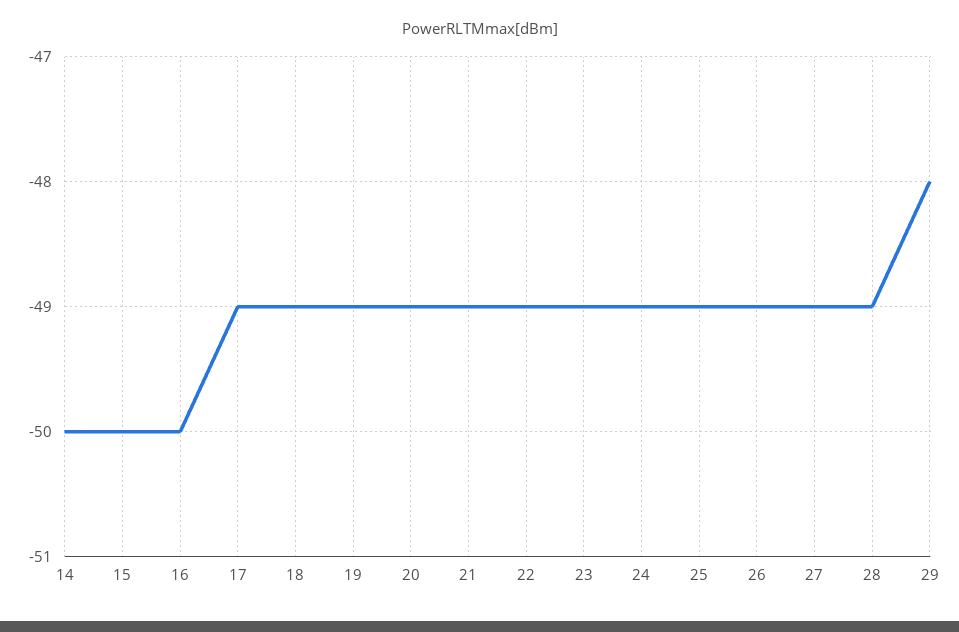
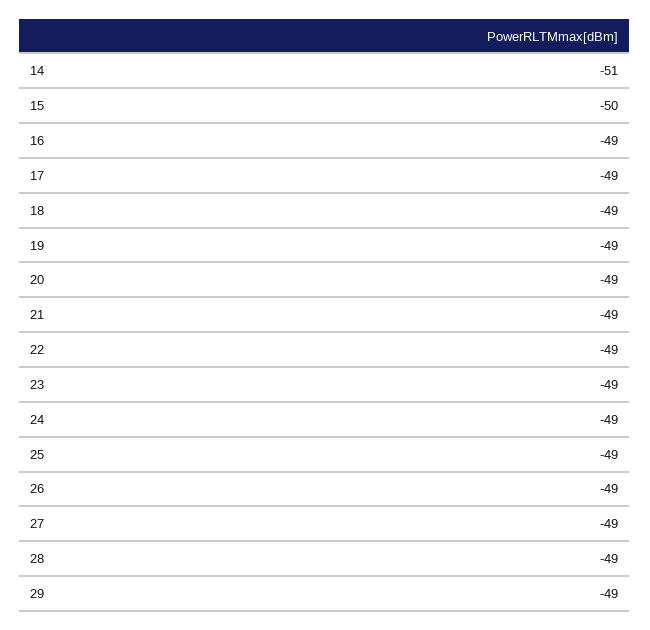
14: -50 -> -51
16: -50 -> -49
29: -48 -> -49

